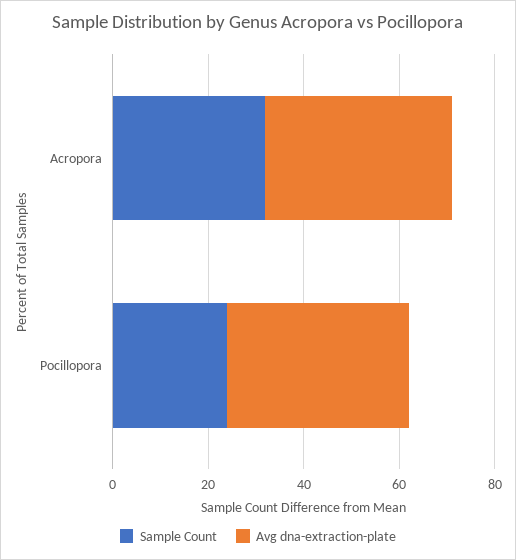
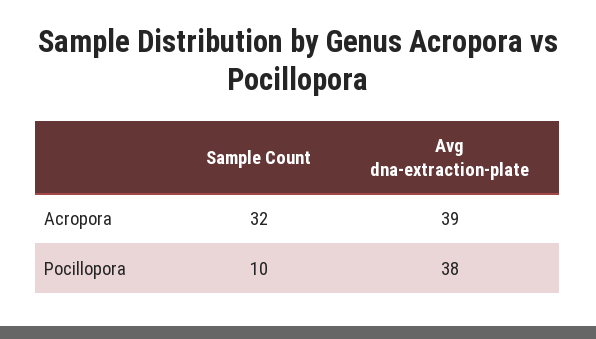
Sample Count, Pocillopora: 25 -> 10

